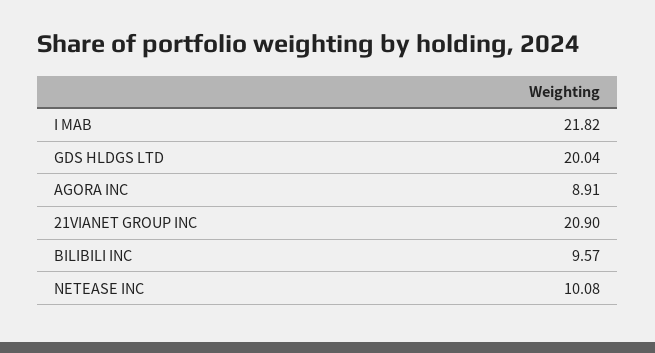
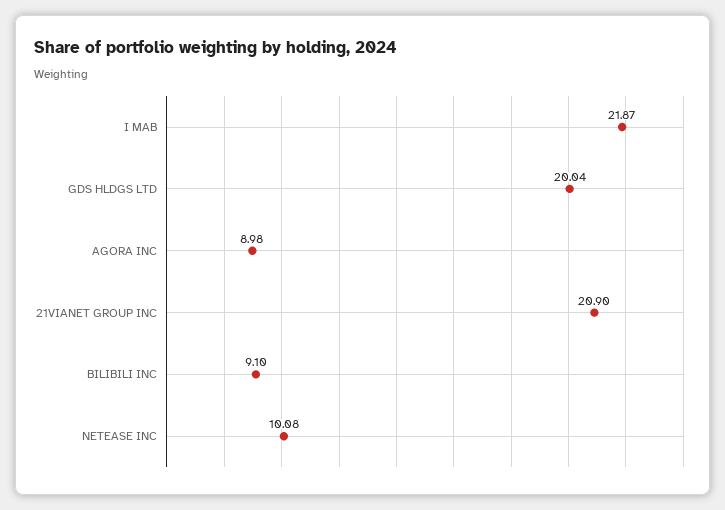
I MAB: 21.82 -> 21.87
AGORA INC: 8.91 -> 8.98
BILIBILI INC: 9.57 -> 9.1

